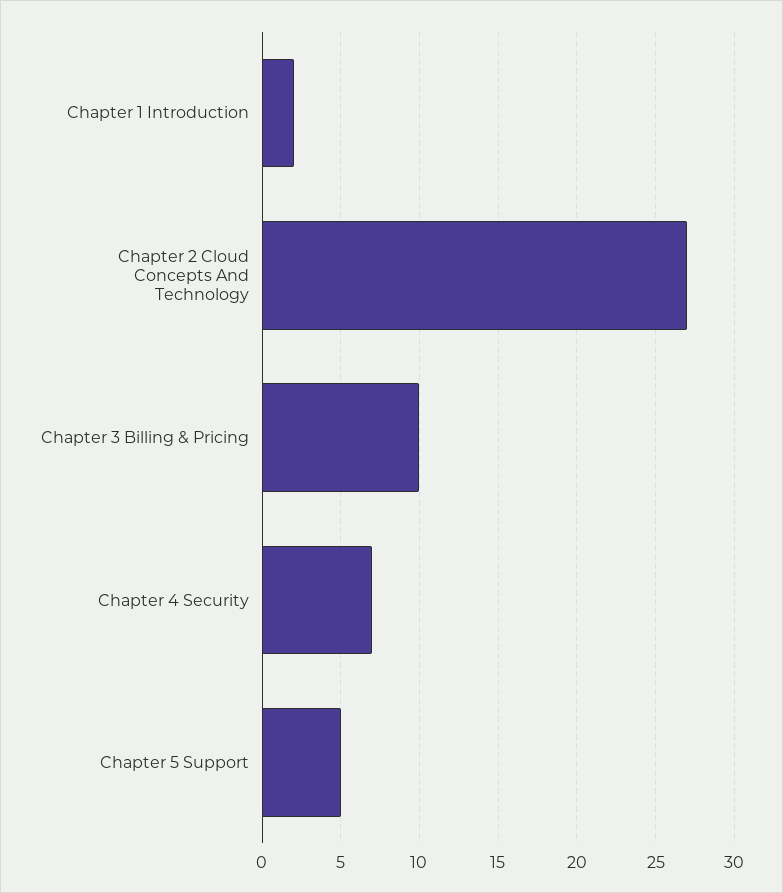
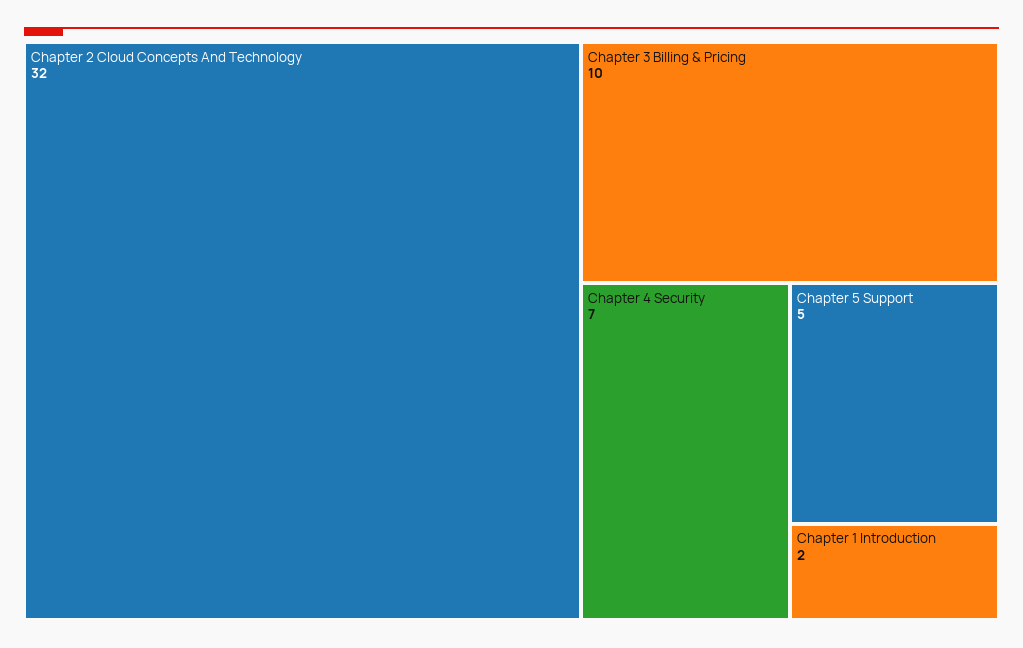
Chapter 2 Cloud Concepts And Technology: 27 -> 32

